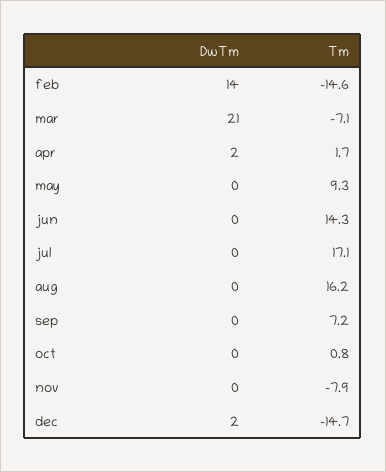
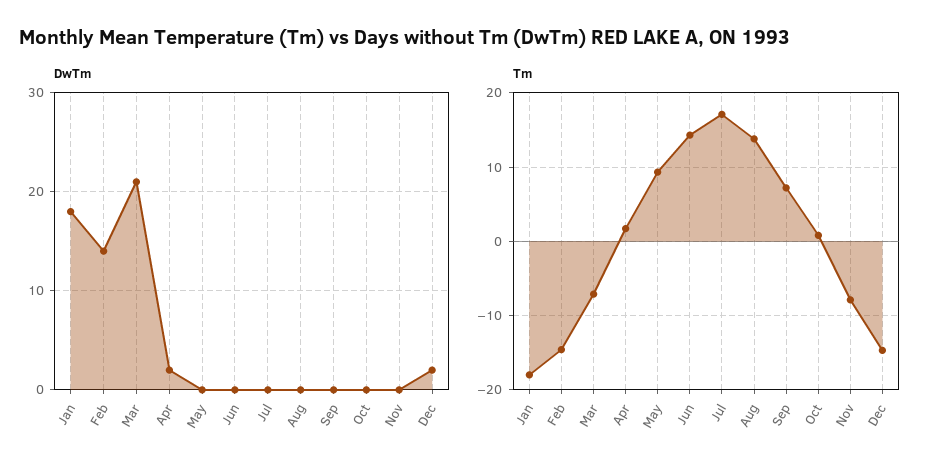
Tm, aug: 16.2 -> 14
DwTm, Jan: none -> 18
Tm, Jan: none -> -18

